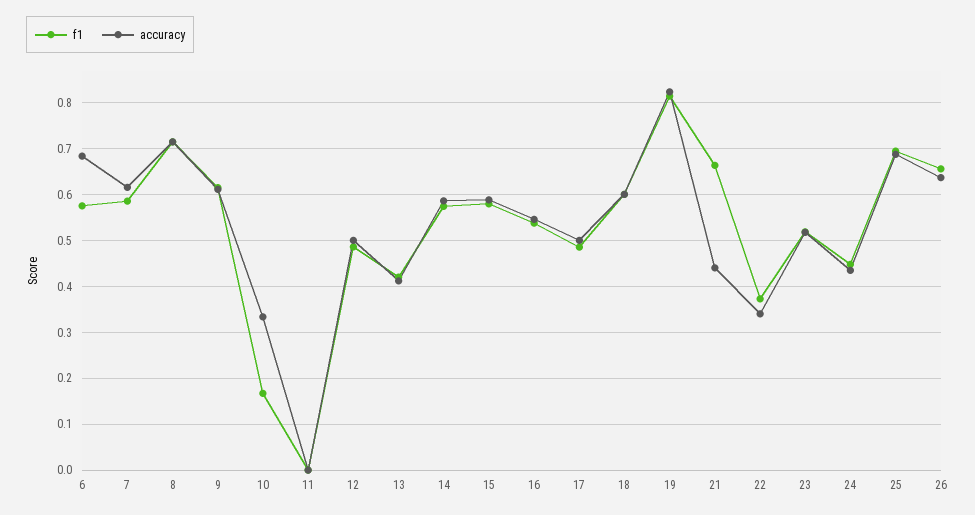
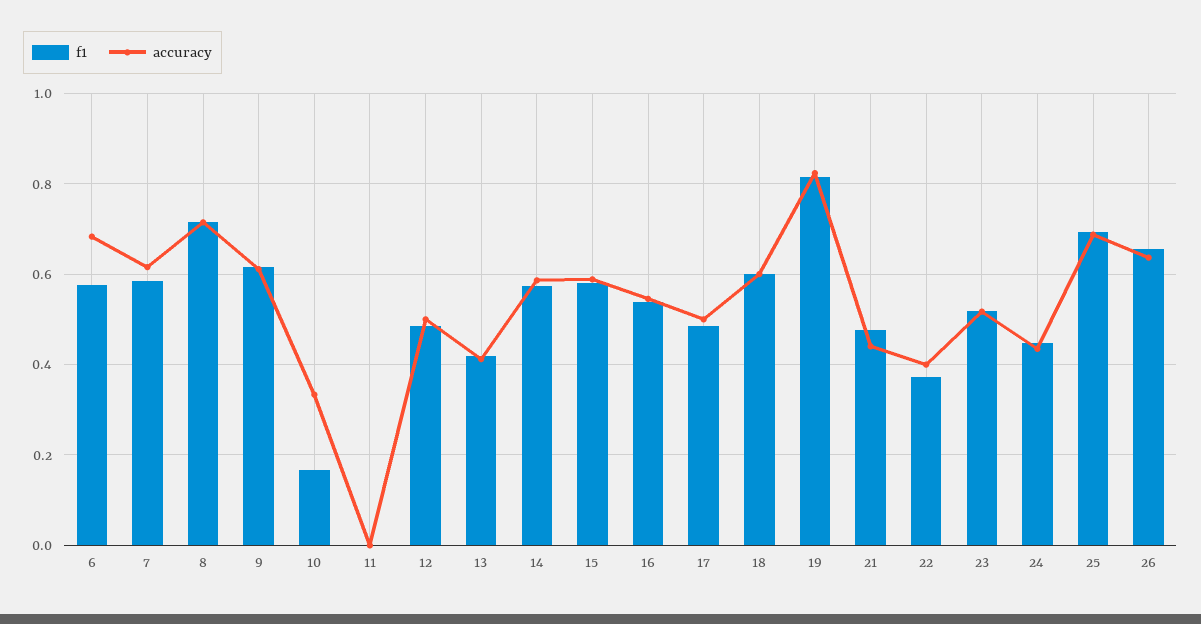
f1, 21: 0.66 -> 0.48
accuracy, 22: 0.34 -> 0.4

